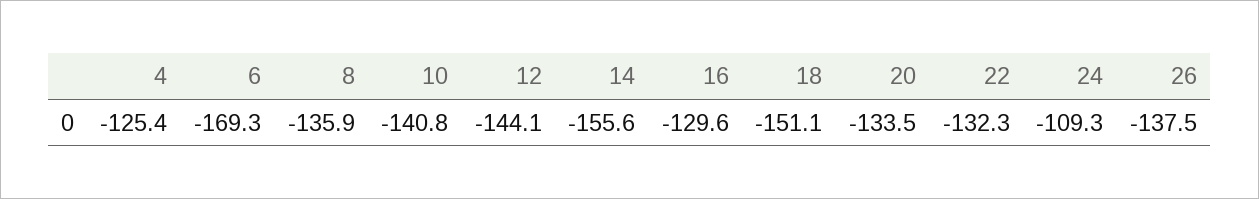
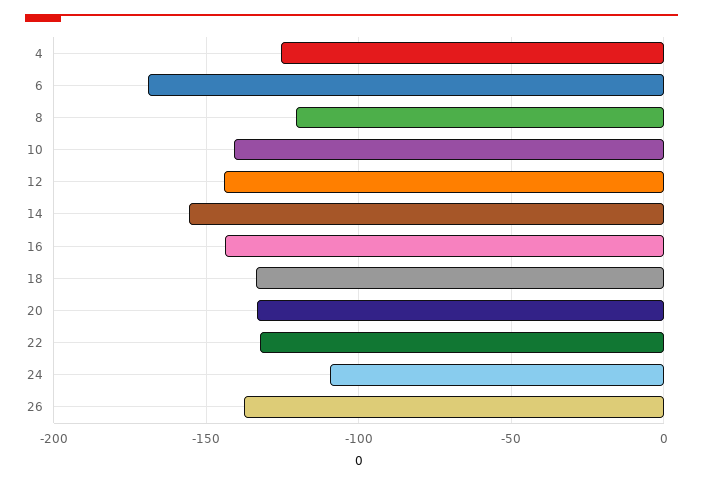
8: -135.9 -> -120
16: -129.6 -> -145
18: -151.1 -> -135

